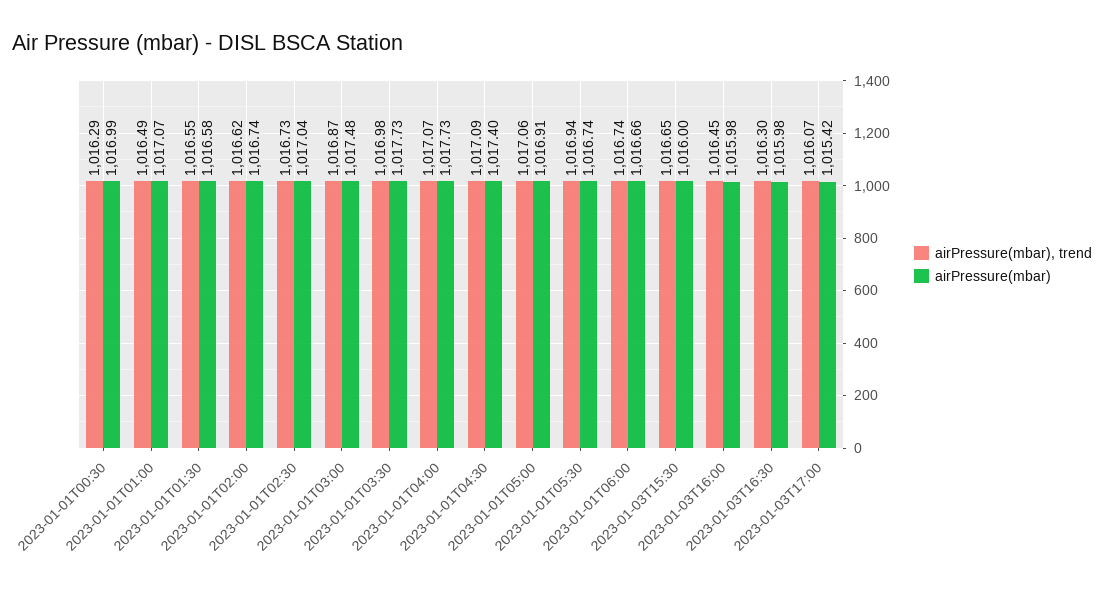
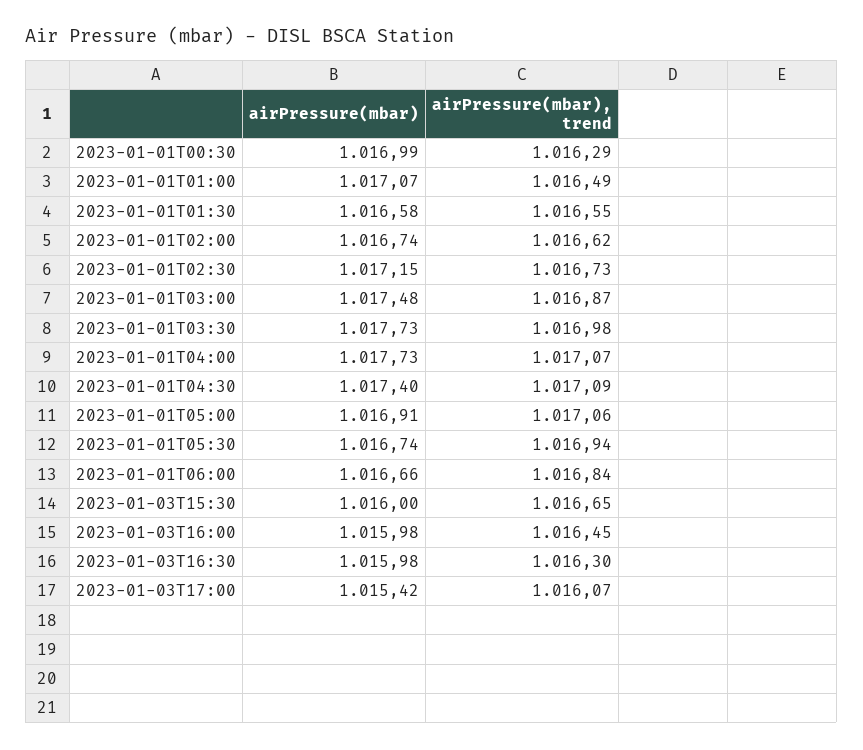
airPressure(mbar), 2023-01-01T02:30: 1017.04 -> 1017.15
airPressure(mbar), trend, 2023-01-01T06:00: 1016.74 -> 1016.84

